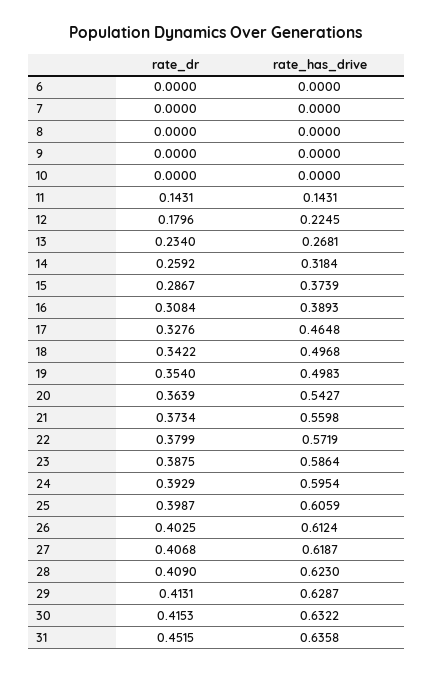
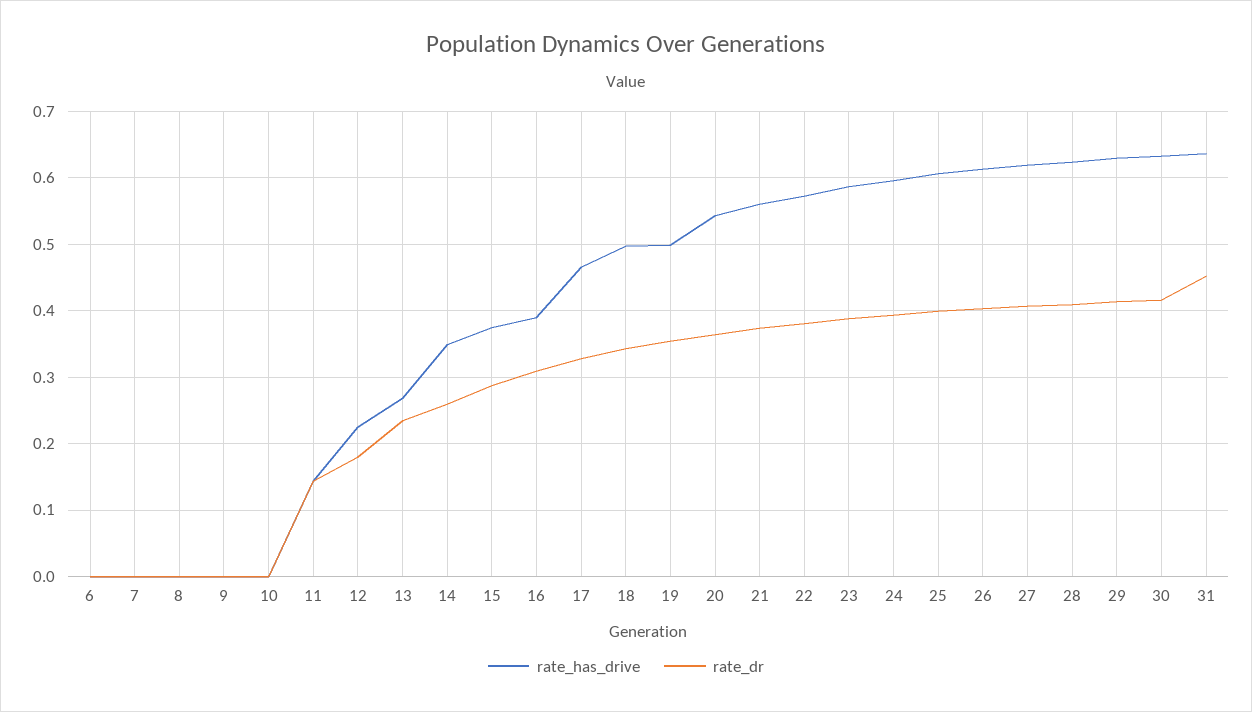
rate_has_drive, 14: 0.3184 -> 0.35

